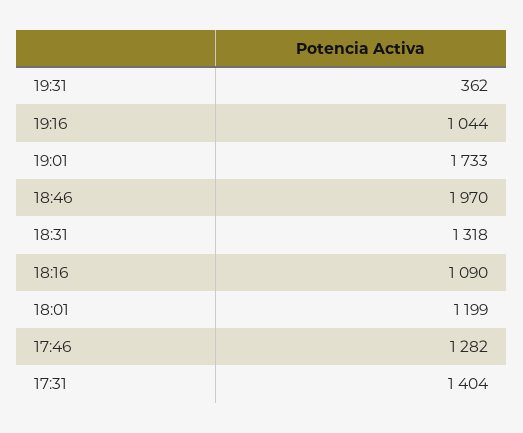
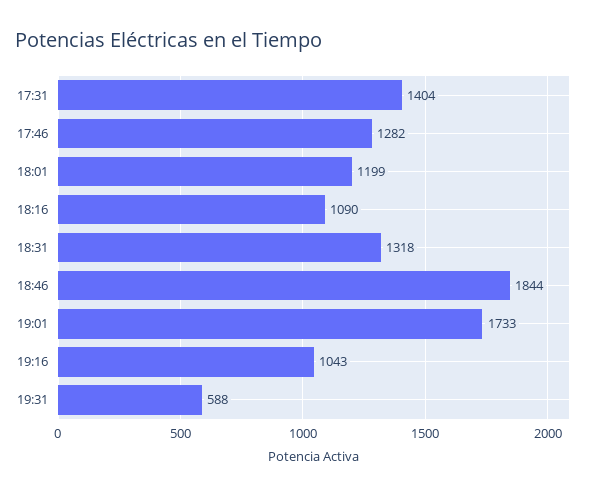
19:31: 362 -> 588
19:16: 1044 -> 1043
18:46: 1970 -> 1844

